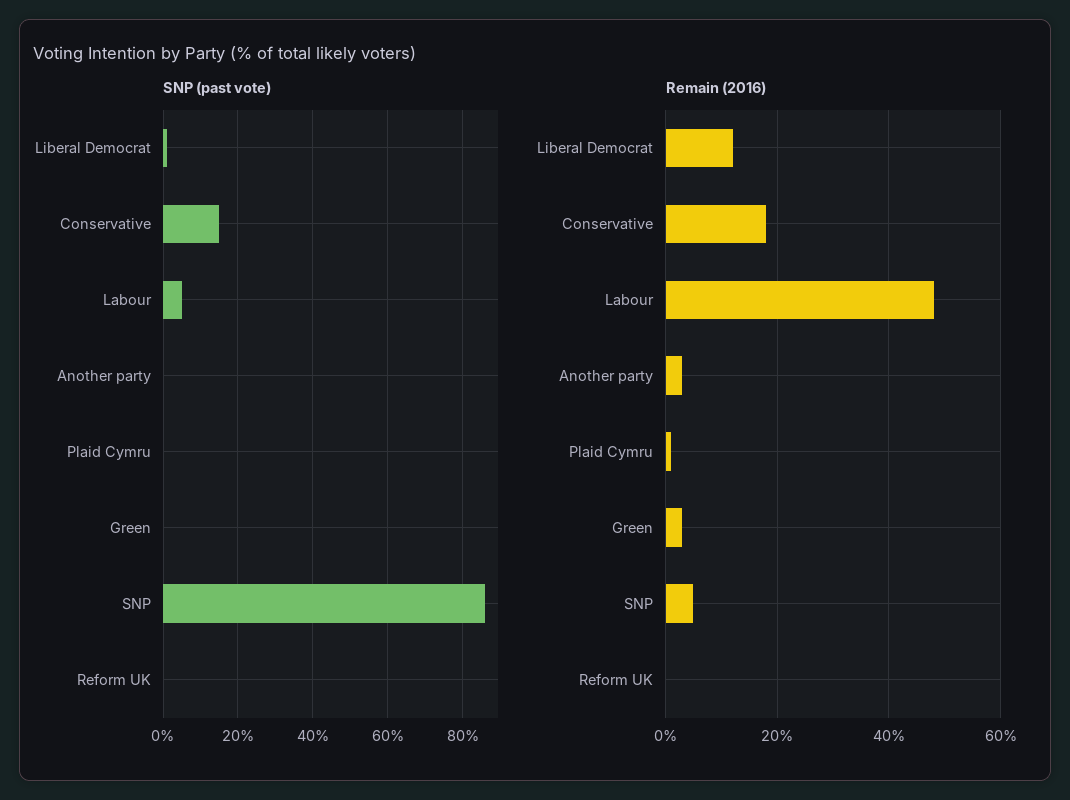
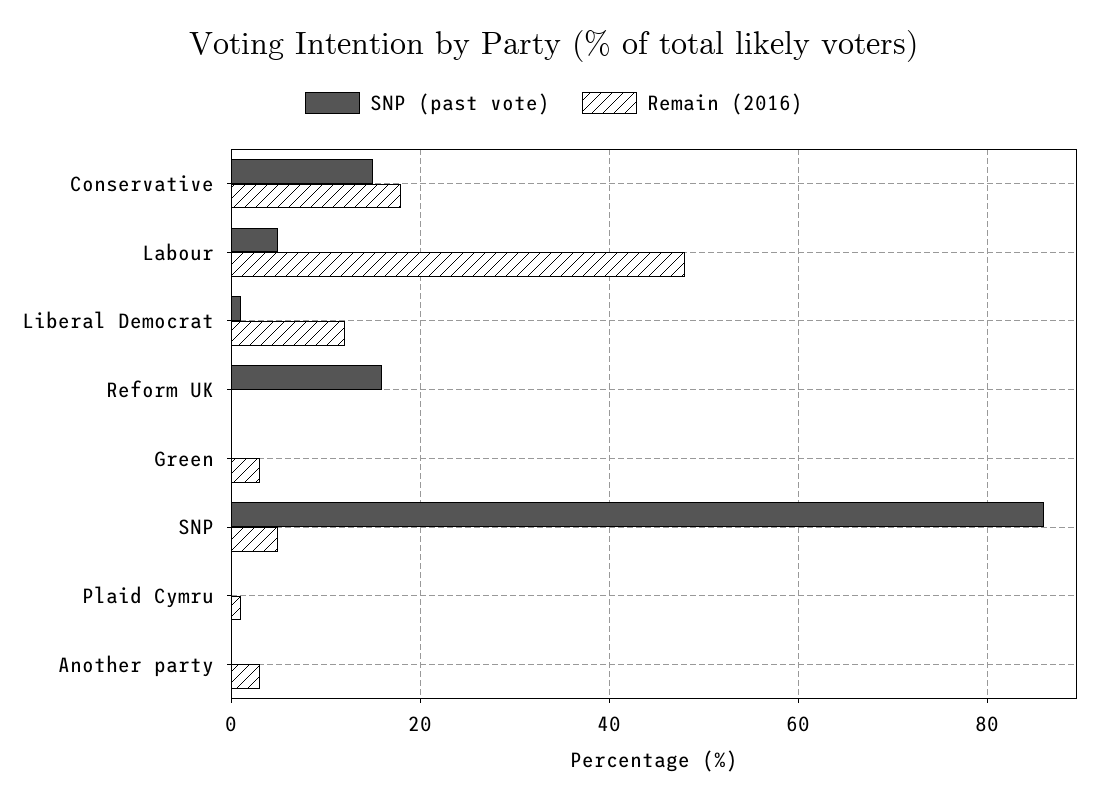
SNP (past vote), Reform UK: 0 -> 15

